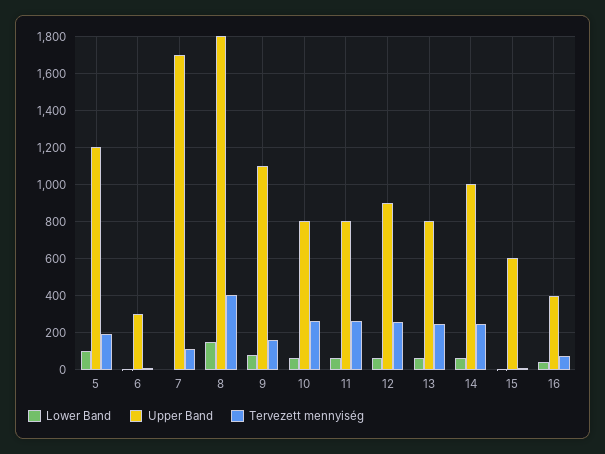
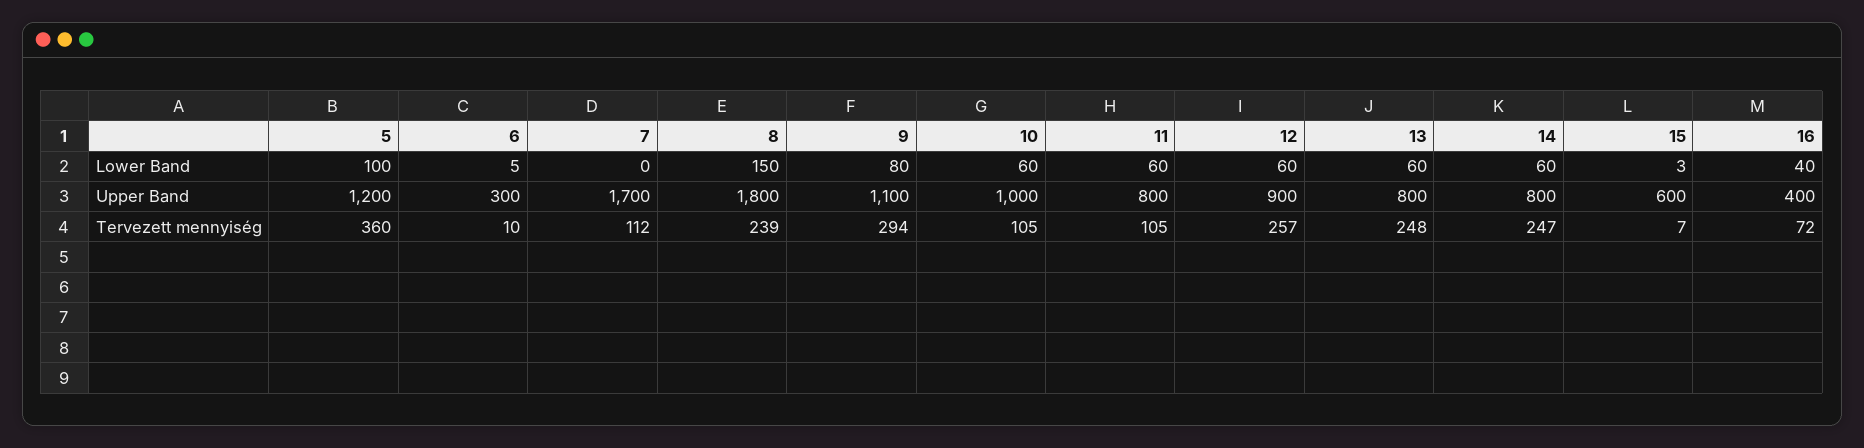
Tervezett mennyiség, 5: 200 -> 360
Tervezett mennyiség, 8: 400 -> 239
Tervezett mennyiség, 9: 150 -> 294
Upper Band, 10: 800 -> 1000
Tervezett mennyiség, 10: 250 -> 105
Tervezett mennyiség, 11: 250 -> 105
Upper Band, 14: 1000 -> 800

